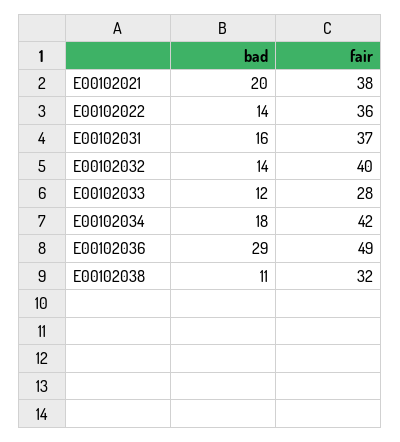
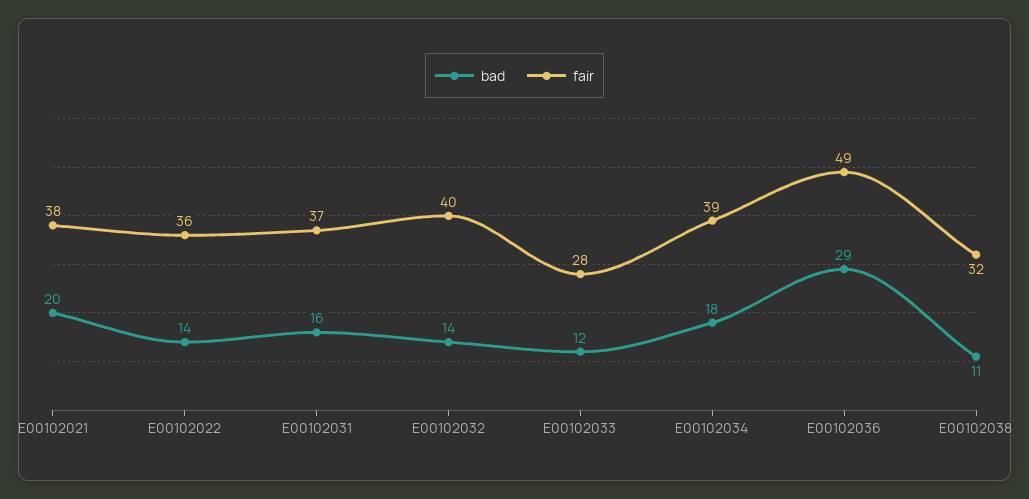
fair, E00102034: 42 -> 39

